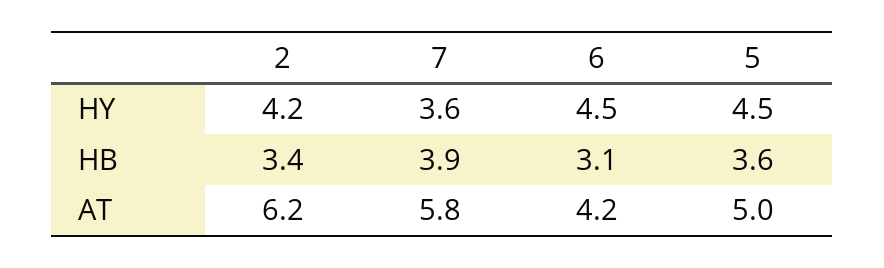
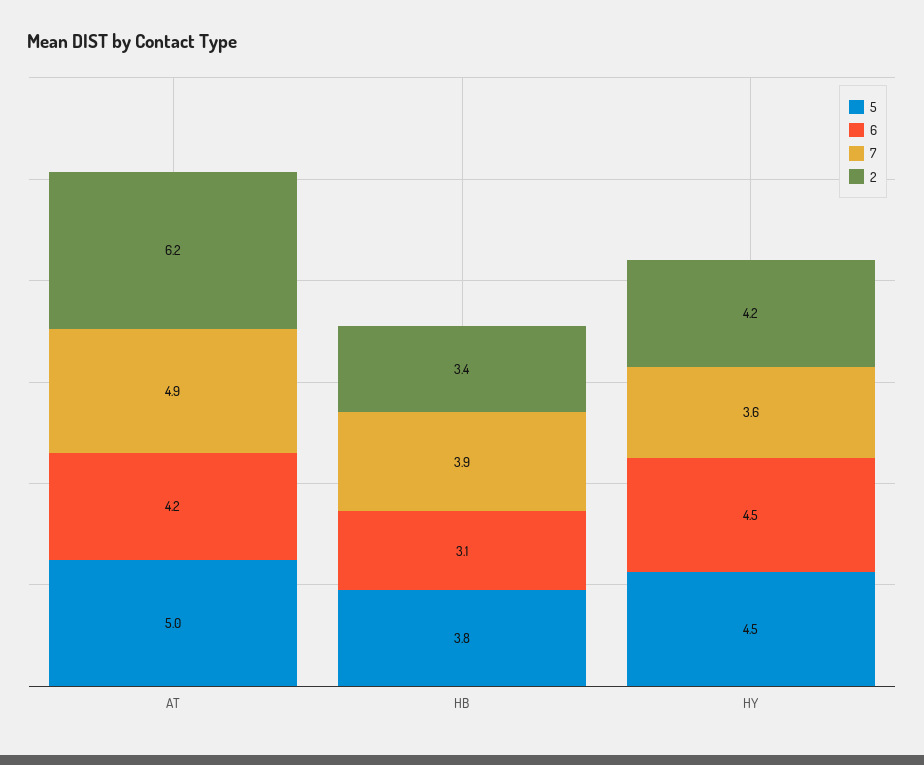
5, HB: 3.6 -> 3.8
7, AT: 5.8 -> 4.9

